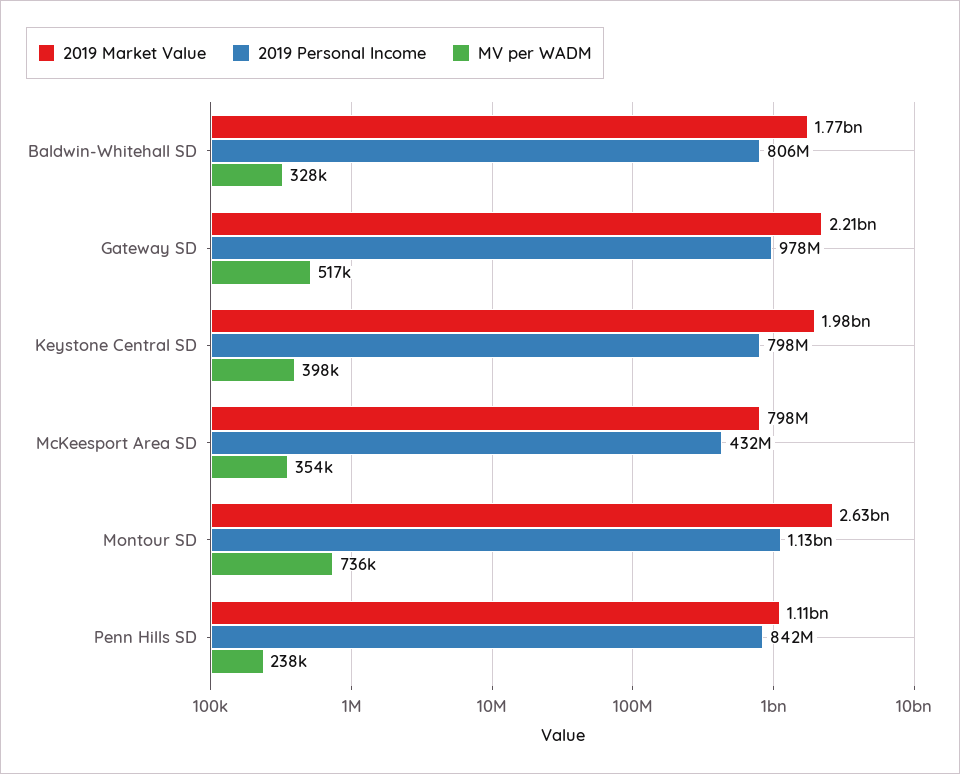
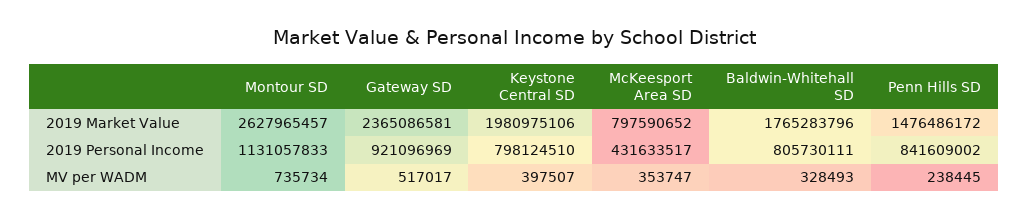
2019 Market Value, Gateway SD: 2210000000 -> 2365086581
2019 Personal Income, Gateway SD: 978000000 -> 921096969
2019 Market Value, Penn Hills SD: 1110000000 -> 1476486172

